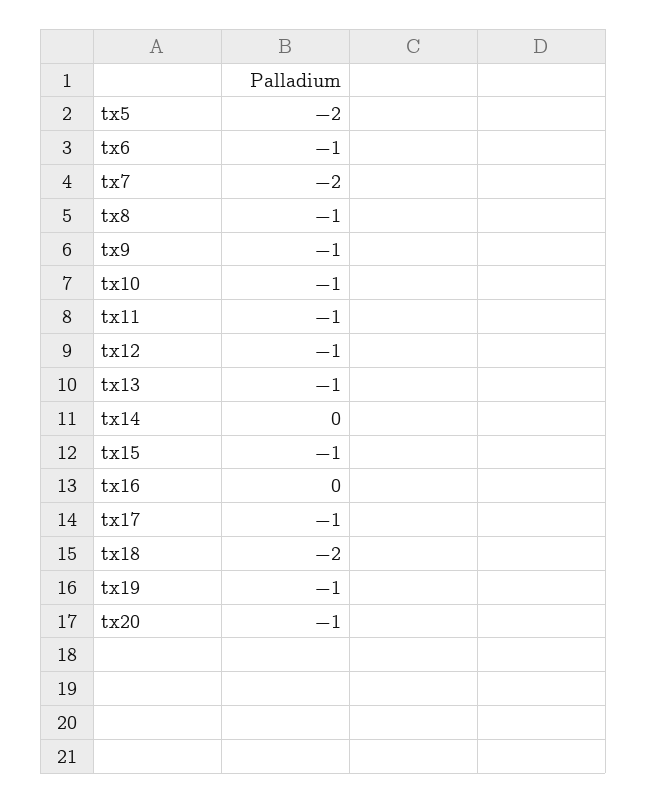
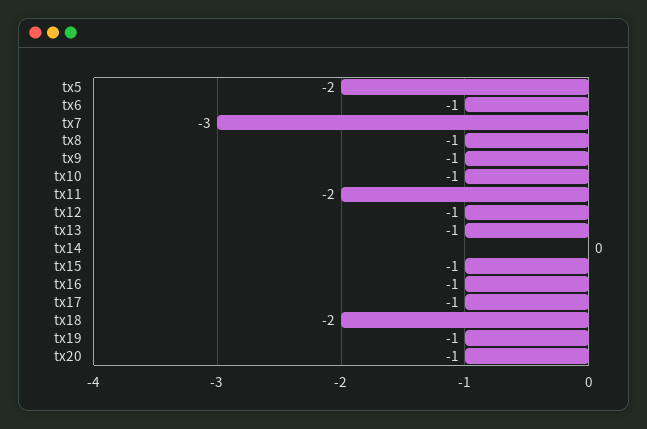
tx7: -2 -> -3
tx11: -1 -> -2
tx16: 0 -> -1

